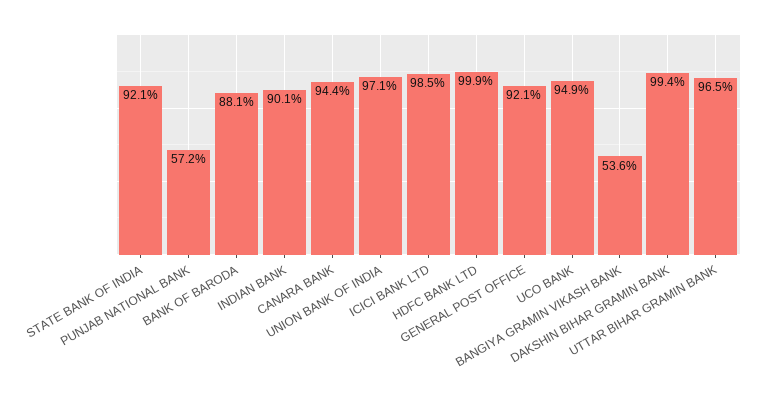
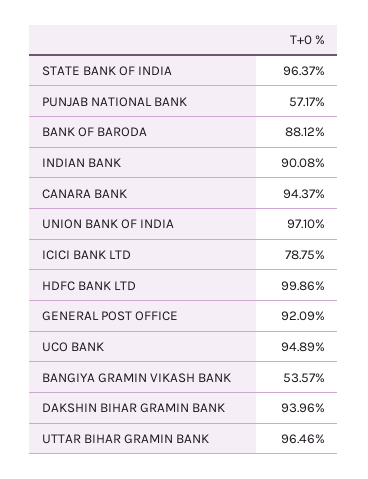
STATE BANK OF INDIA: 92.1 -> 96.37
ICICI BANK LTD: 98.5 -> 78.75
DAKSHIN BIHAR GRAMIN BANK: 99.4 -> 93.96

